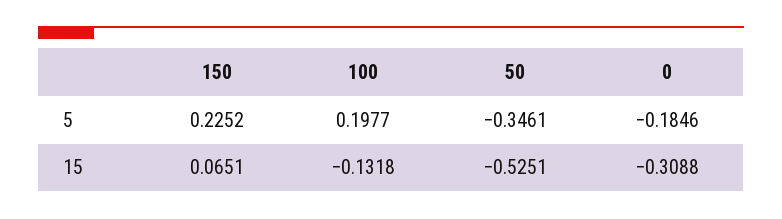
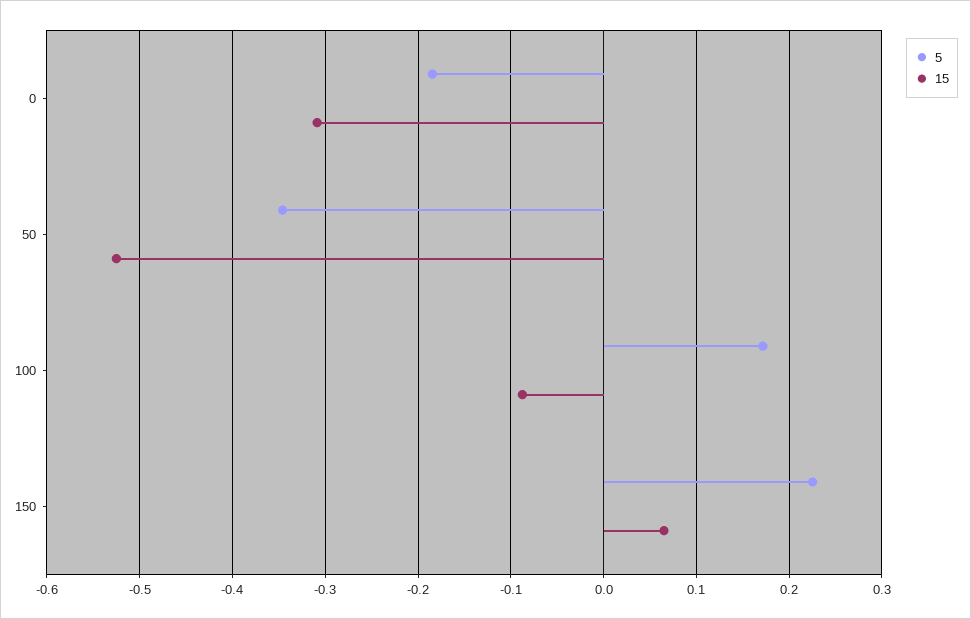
5, 100: 0.1977 -> 0.17
15, 100: -0.1318 -> -0.09

